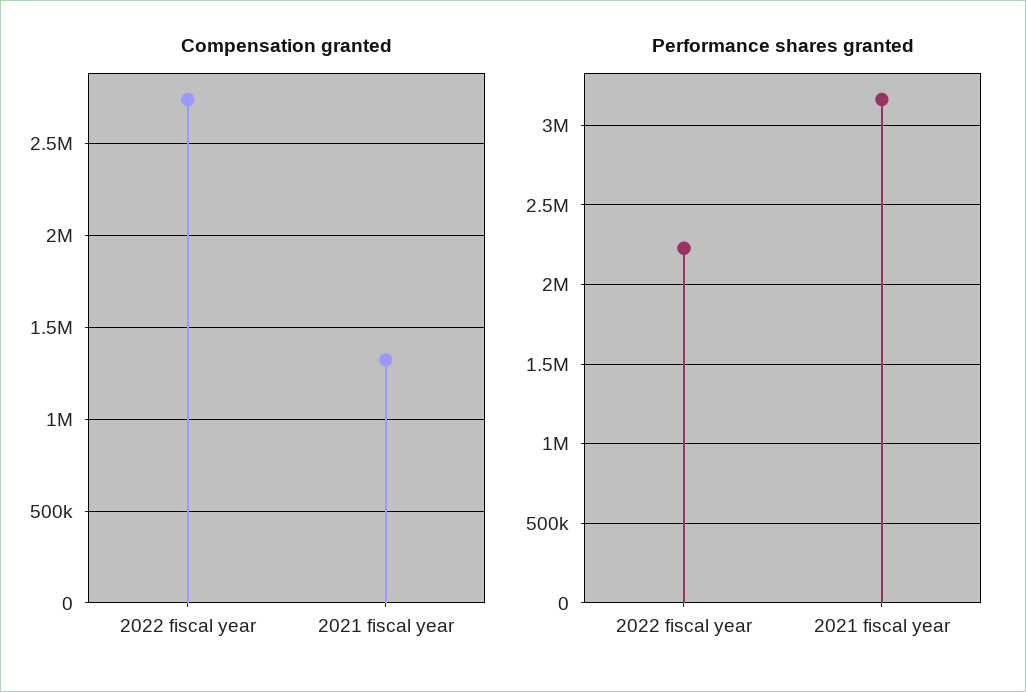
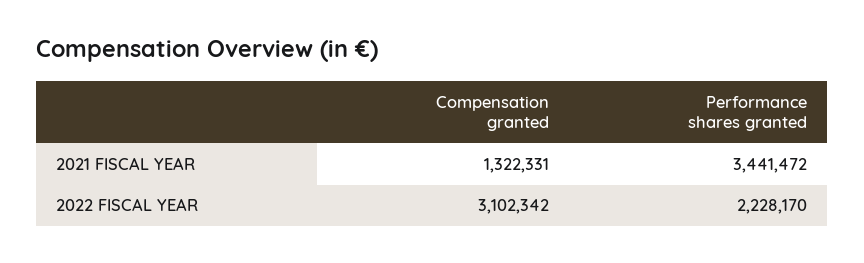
Compensation granted, 2022 fiscal year: 2750000 -> 3102342
Performance shares granted, 2021 fiscal year: 3150000 -> 3441472

